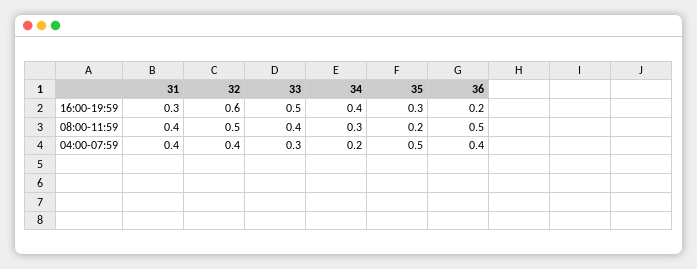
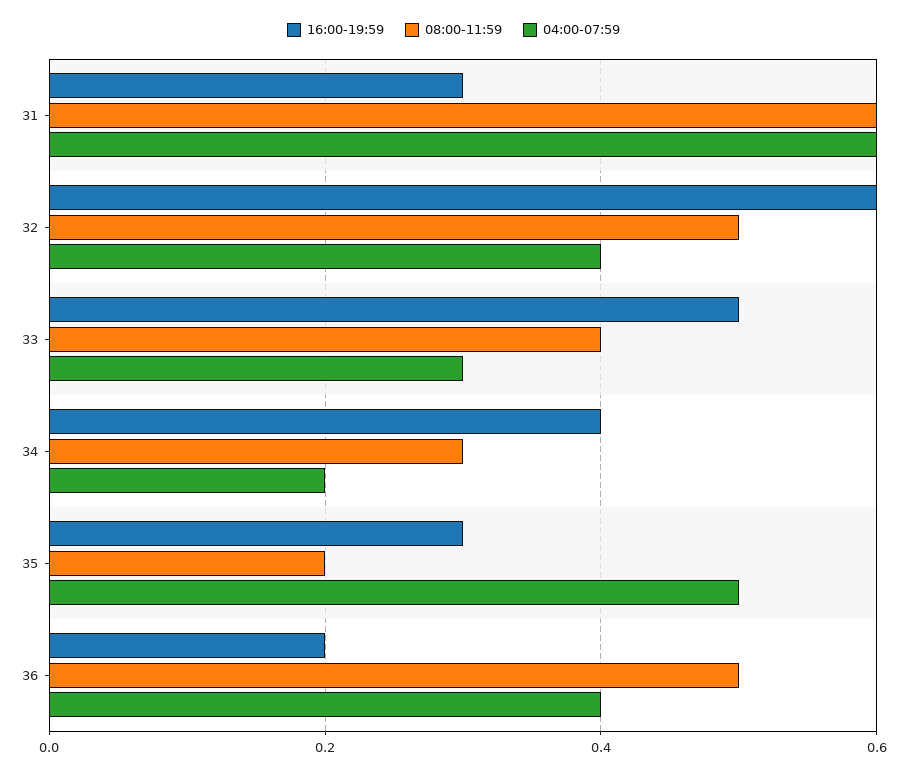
08:00-11:59, 31: 0.4 -> 0.6
04:00-07:59, 31: 0.4 -> 0.6

